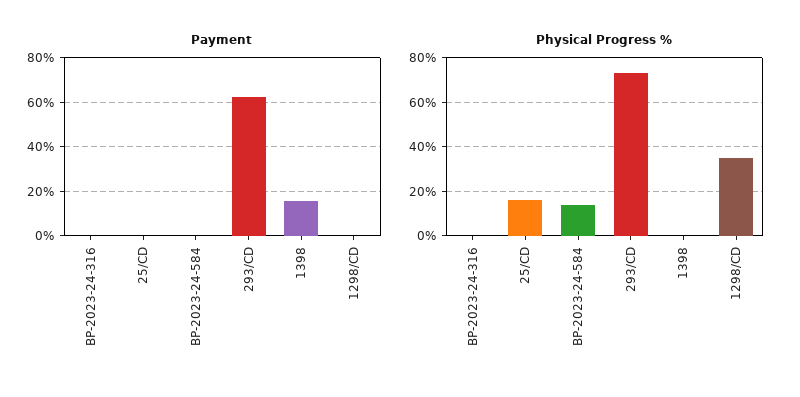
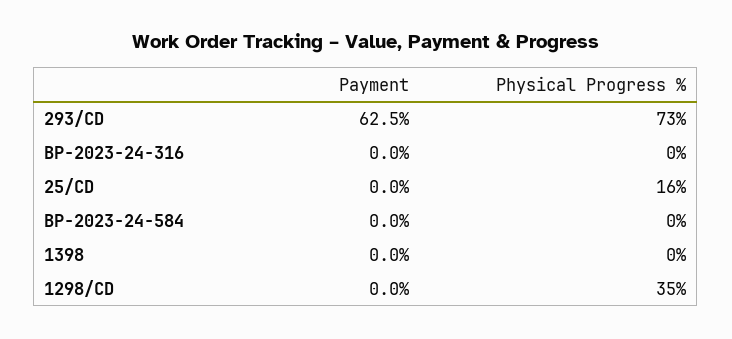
Payment, 1398: 15 -> 0
Physical Progress %, BP-2023-24-584: 15 -> 0

